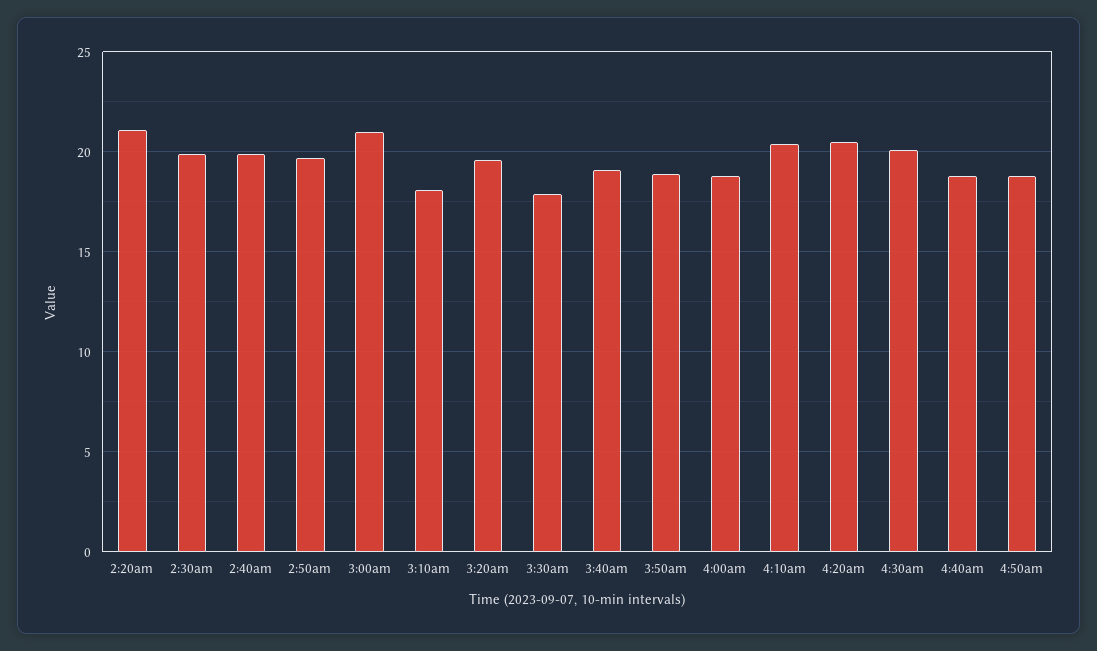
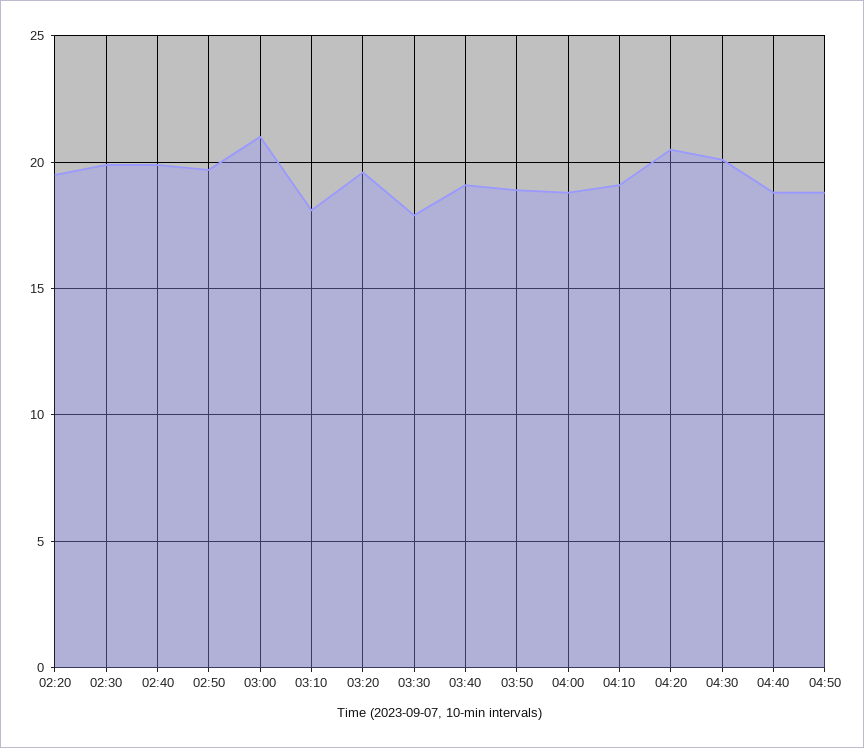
2:20am: 21 -> 19.5
4:10am: 20.5 -> 19

